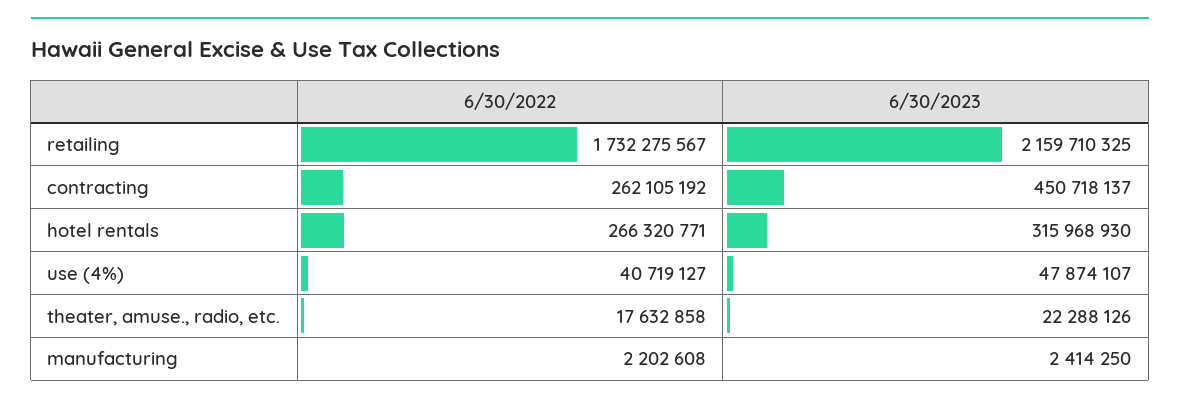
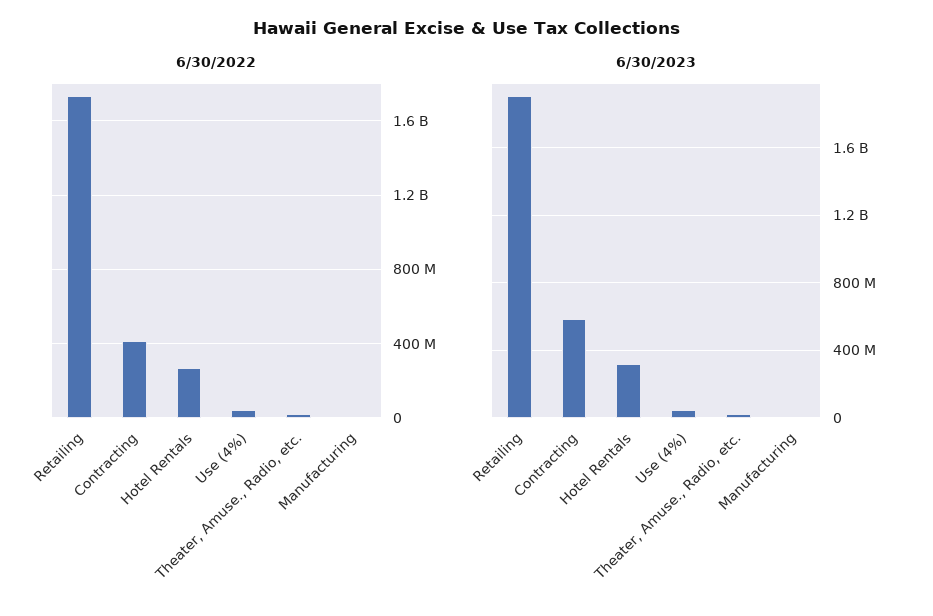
6/30/2023, retailing: 2159710325 -> 1900000000
6/30/2022, contracting: 262105192 -> 400000000
6/30/2023, contracting: 450718137 -> 600000000

